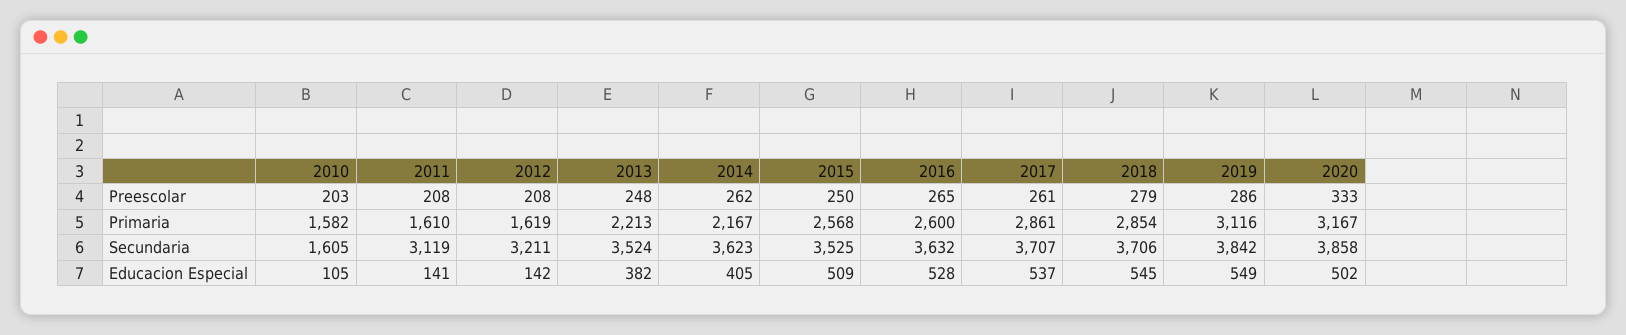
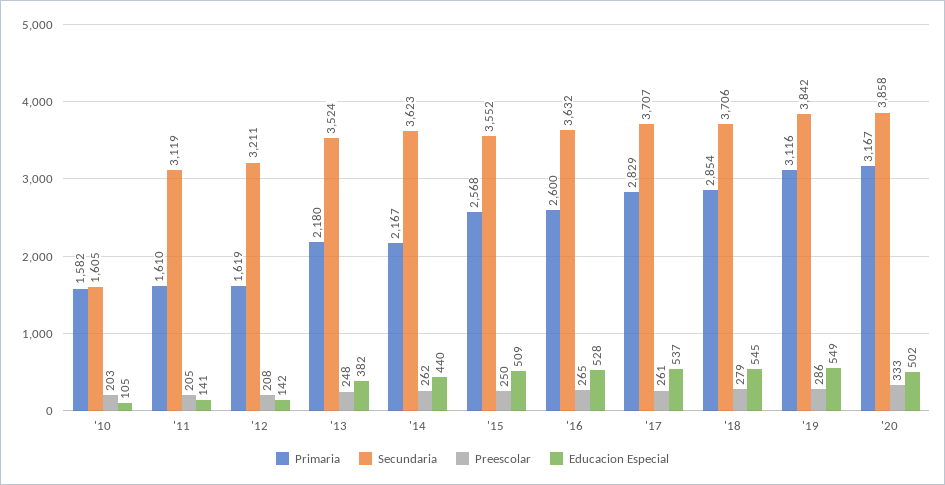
Preescolar, 2011: 208 -> 205
Primaria, 2013: 2213 -> 2180
Primaria, 2017: 2861 -> 2829
Secundaria, 2015: 3525 -> 3552
Educacion Especial, 2014: 405 -> 440

